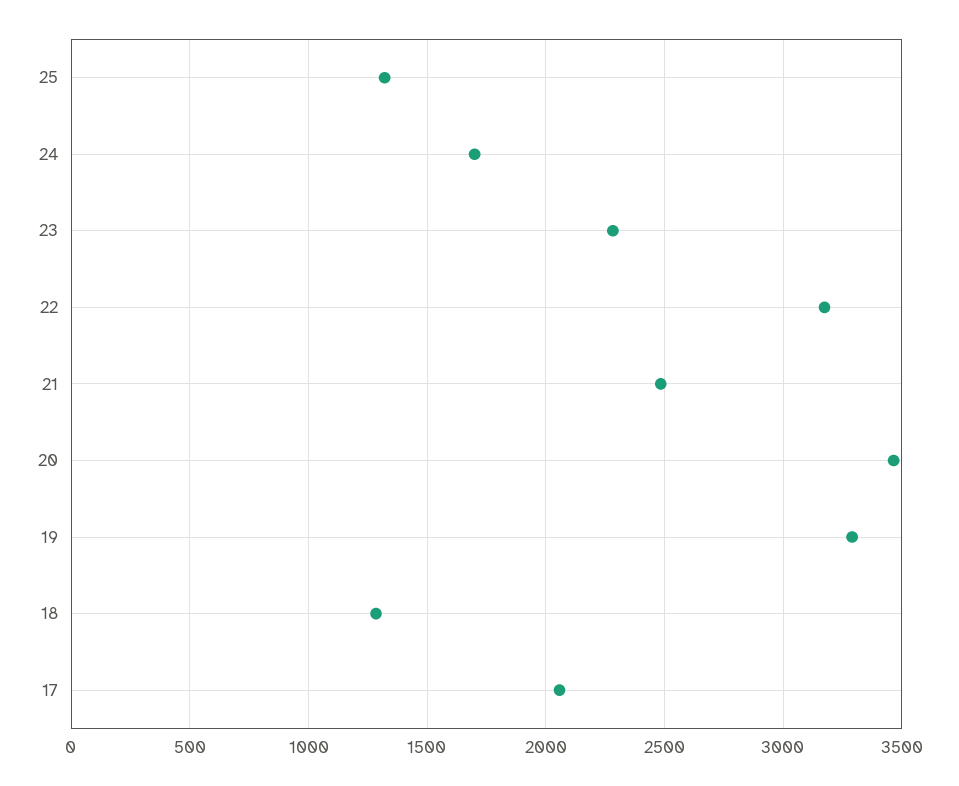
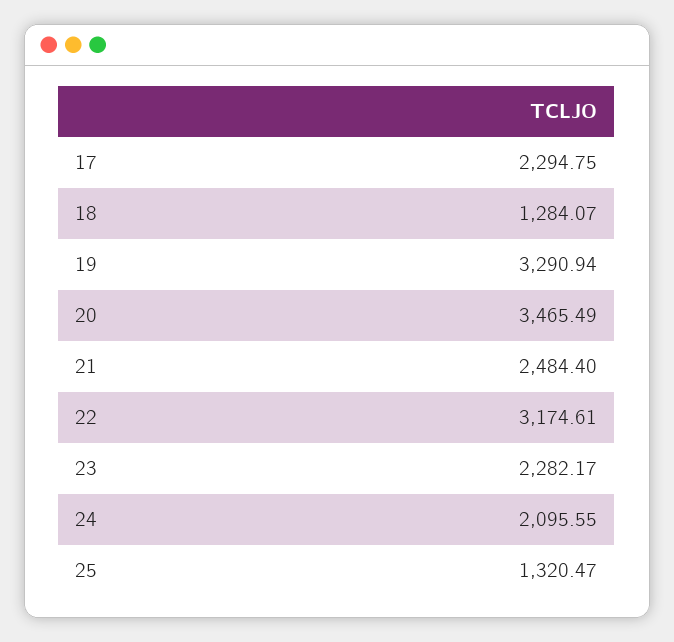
24: 1700 -> 2095.55
17: 2050 -> 2294.75

